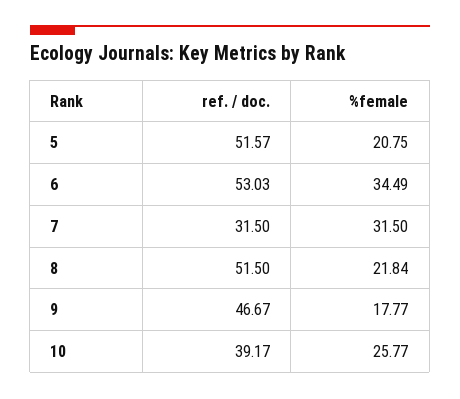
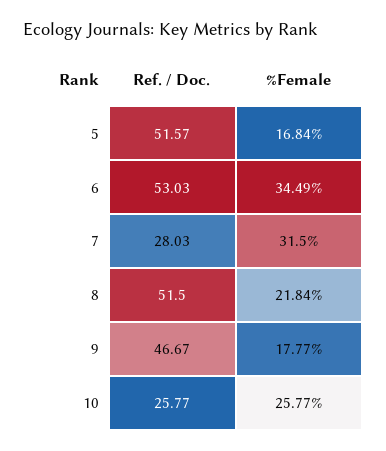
%female, 5: 20.75 -> 16.84
ref. / doc., 7: 31.5 -> 28.03
ref. / doc., 10: 39.17 -> 25.77

